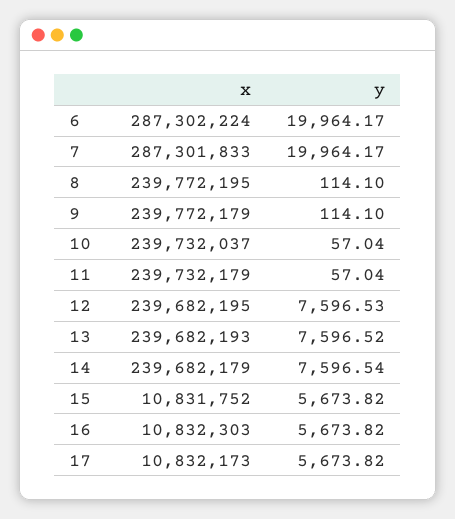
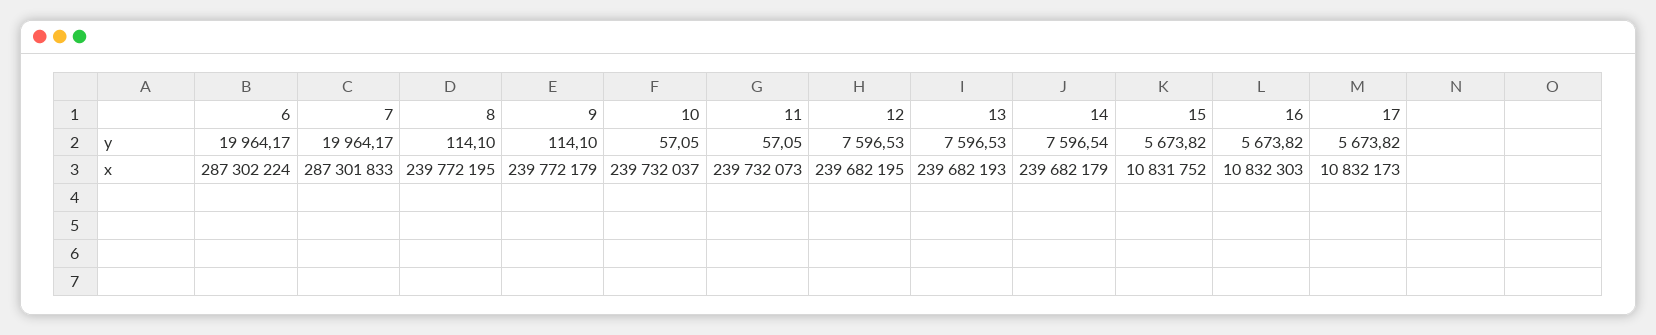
y, 10: 57.04 -> 57.05
x, 11: 239732179 -> 239732073
y, 11: 57.04 -> 57.05
y, 13: 7596.52 -> 7596.53

